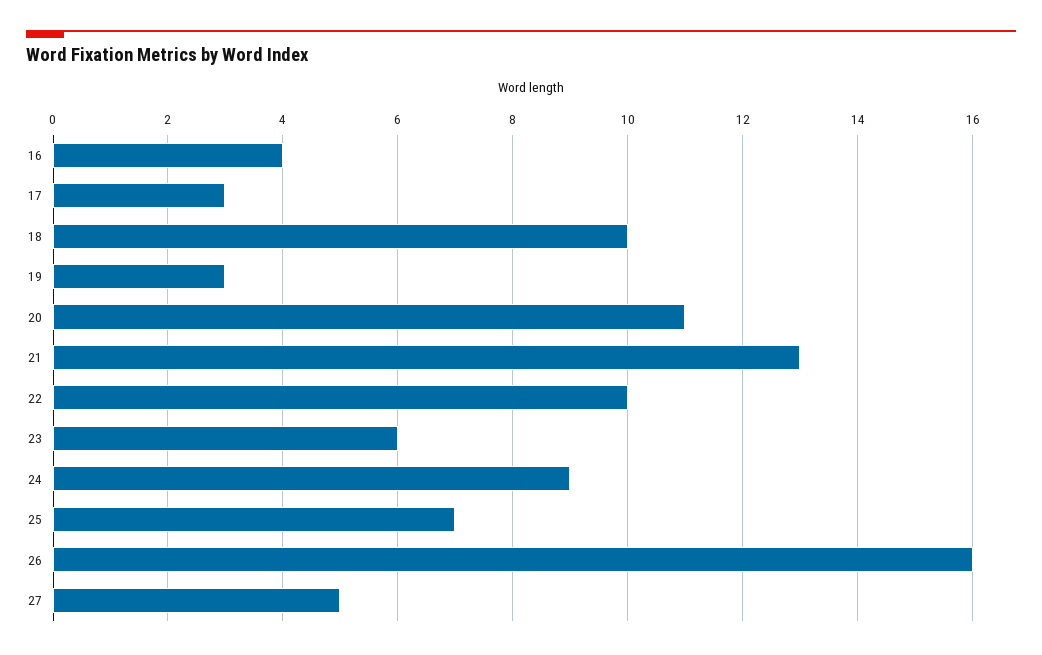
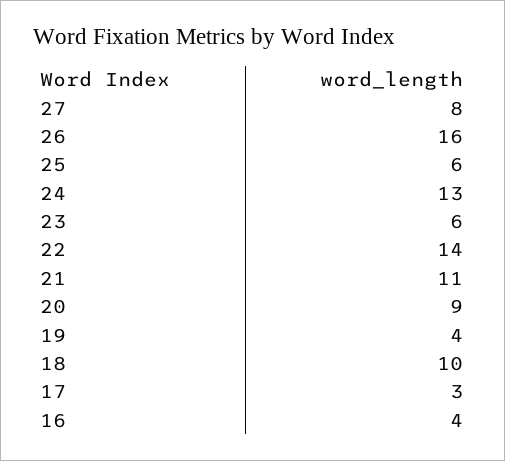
19: 3 -> 4
20: 11 -> 9
21: 13 -> 11
22: 10 -> 14
24: 9 -> 13
25: 7 -> 6
27: 5 -> 8

